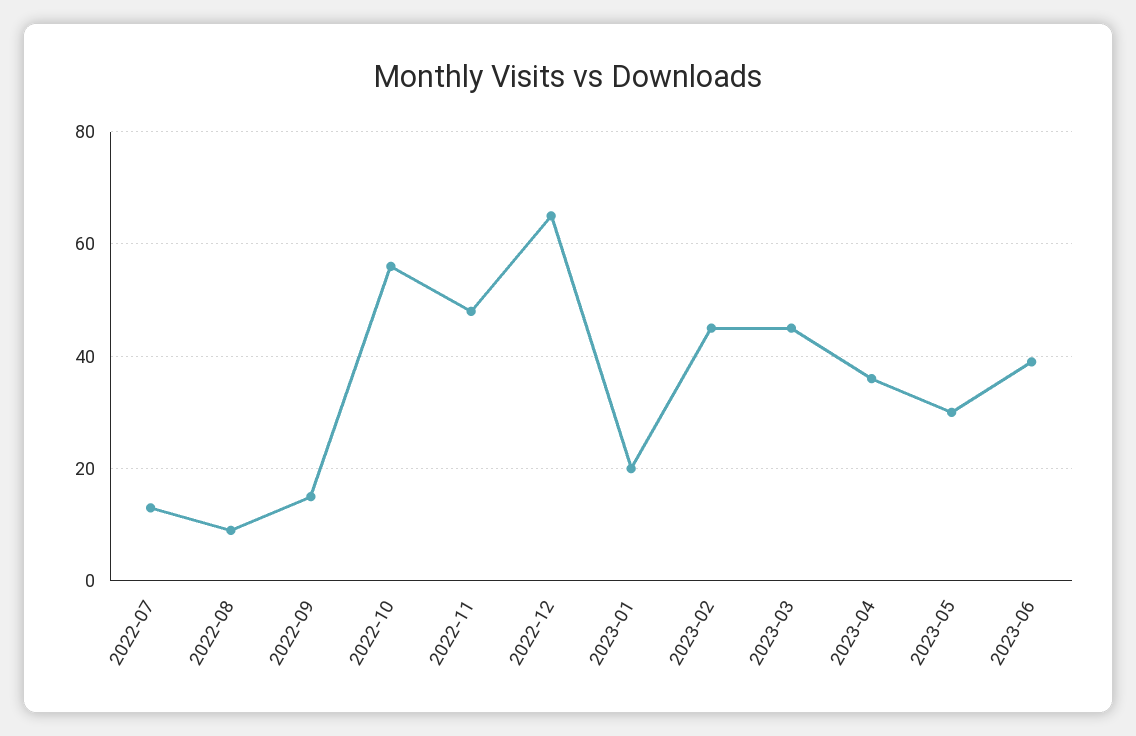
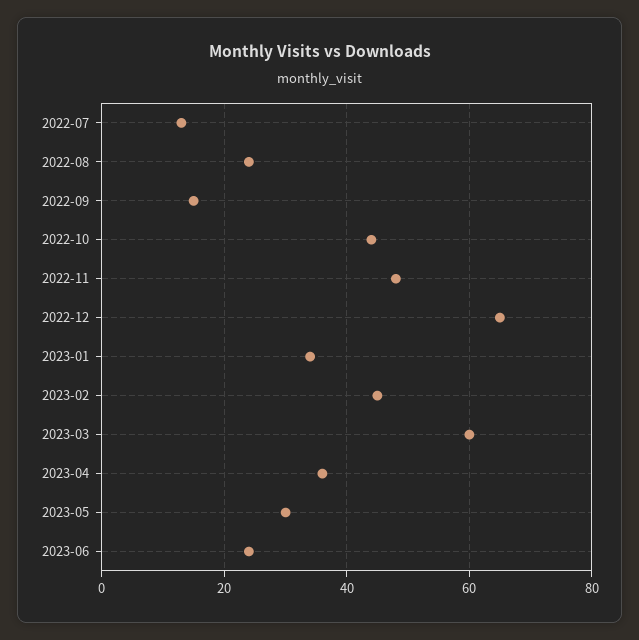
2022-08: 10 -> 25
2022-10: 55 -> 45
2023-01: 20 -> 35
2023-03: 45 -> 60
2023-06: 40 -> 25

